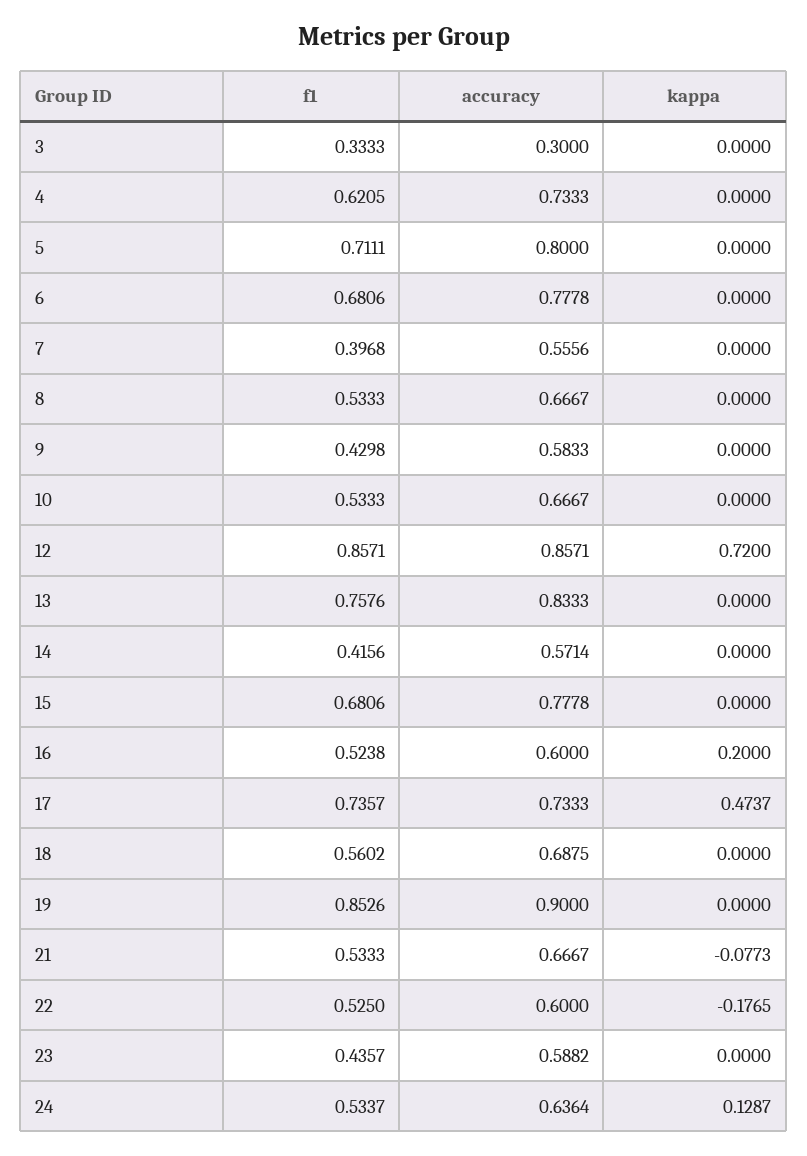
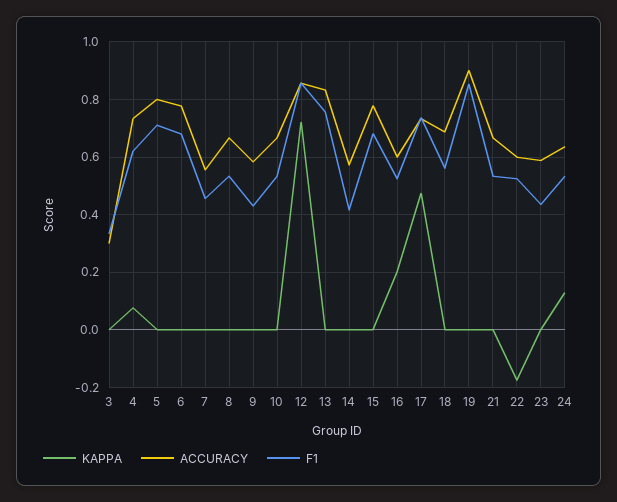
kappa, 4: 0 -> 0.075
f1, 7: 0.3968 -> 0.45
kappa, 21: -0.0773 -> 0

